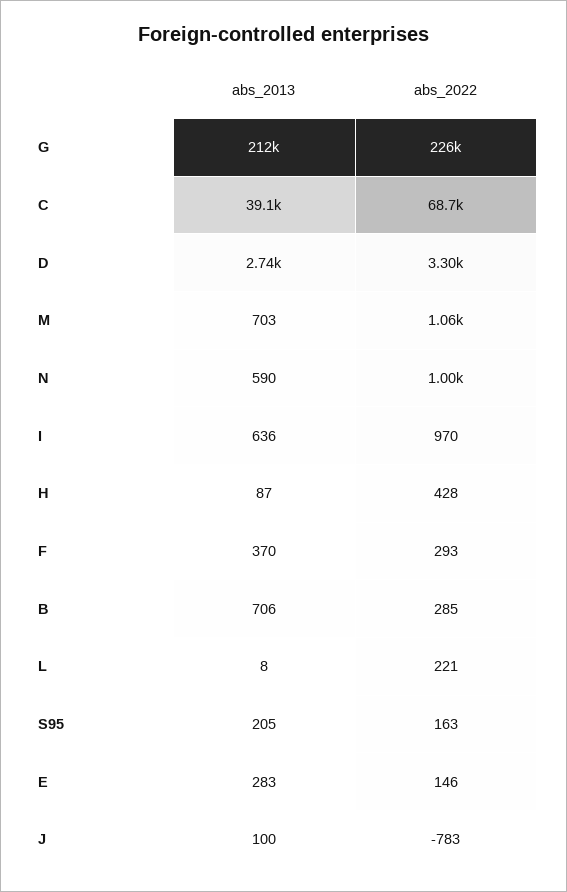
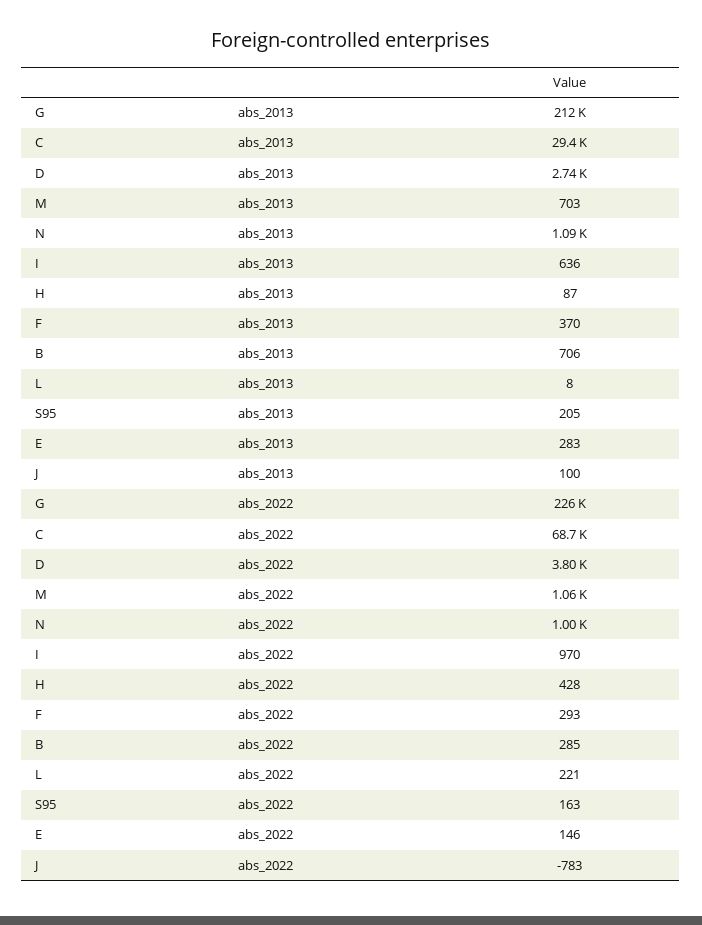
abs_2013, C: 39100 -> 29400
abs_2022, D: 3300 -> 3800
abs_2013, N: 590 -> 1090

